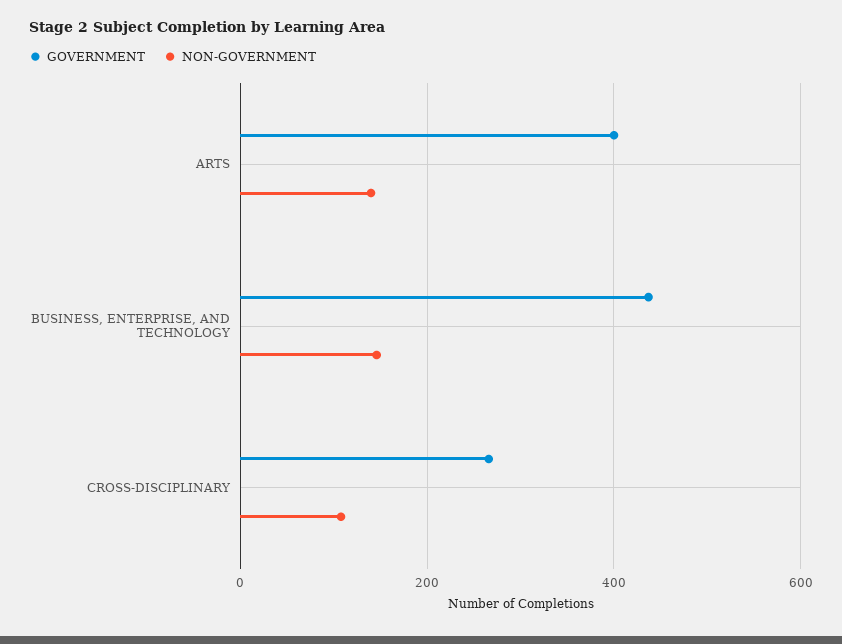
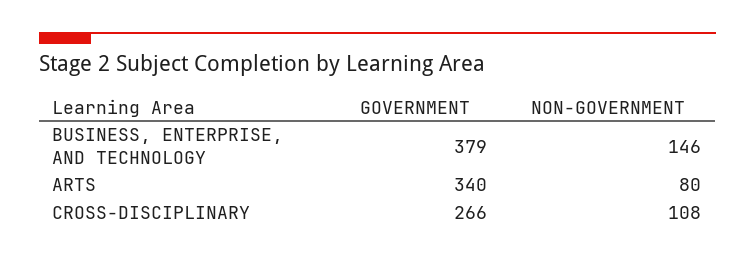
GOVERNMENT, ARTS: 400 -> 340
NON-GOVERNMENT, ARTS: 140 -> 80
GOVERNMENT, BUSINESS, ENTERPRISE, AND TECHNOLOGY: 440 -> 379

